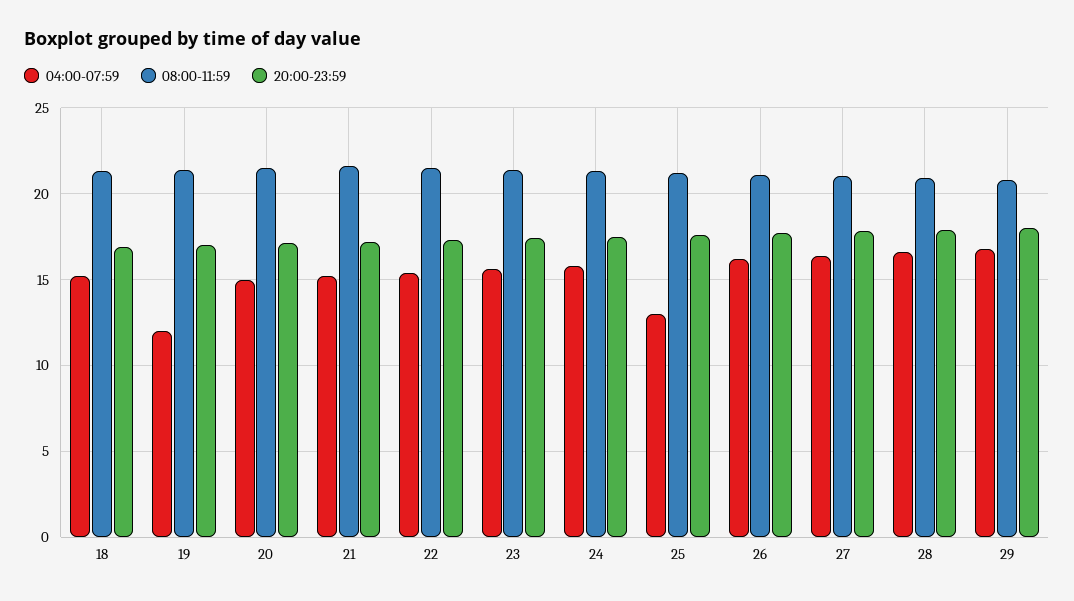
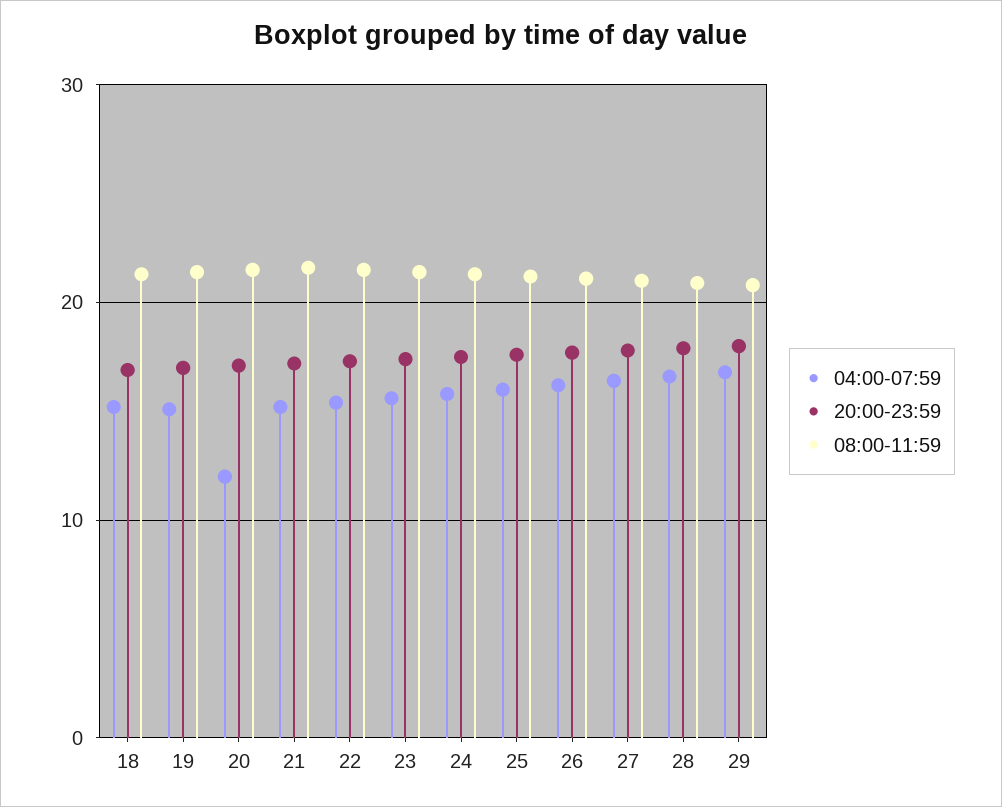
04:00-07:59, 19: 12 -> 15
04:00-07:59, 20: 15 -> 12
04:00-07:59, 25: 13 -> 16

